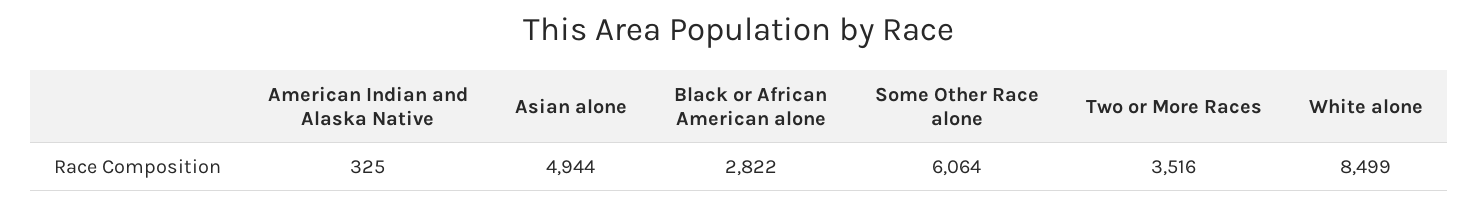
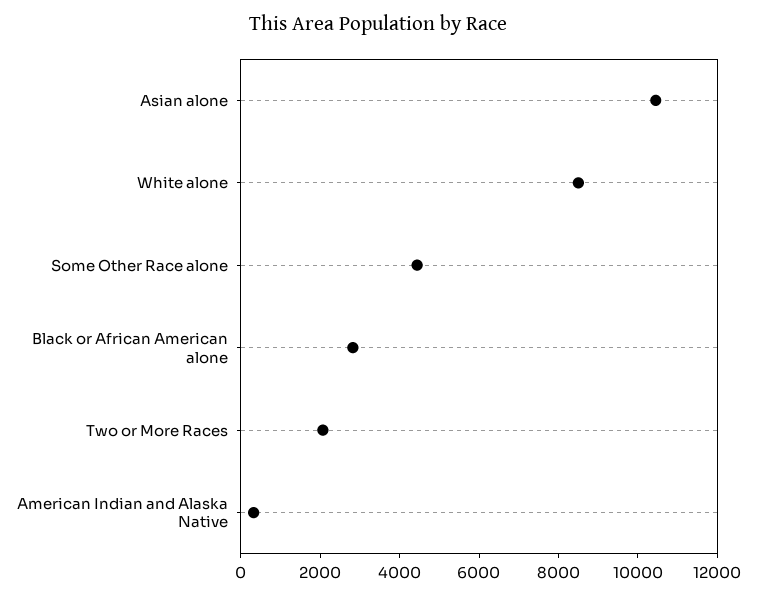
Asian alone: 4944 -> 10500
Some Other Race alone: 6064 -> 4500
Two or More Races: 3516 -> 2000

